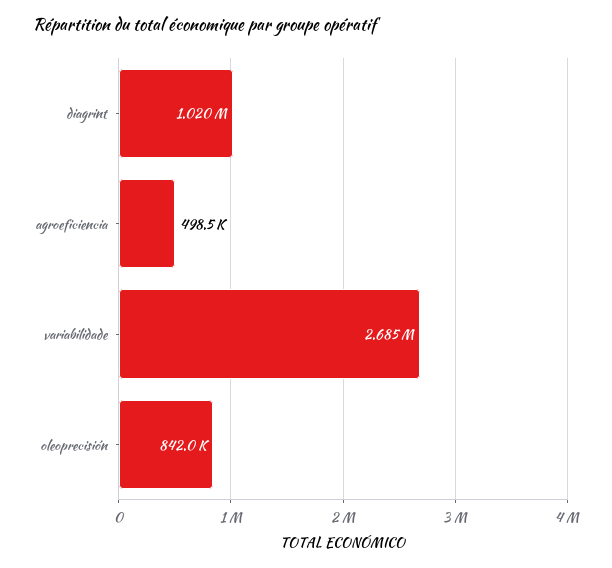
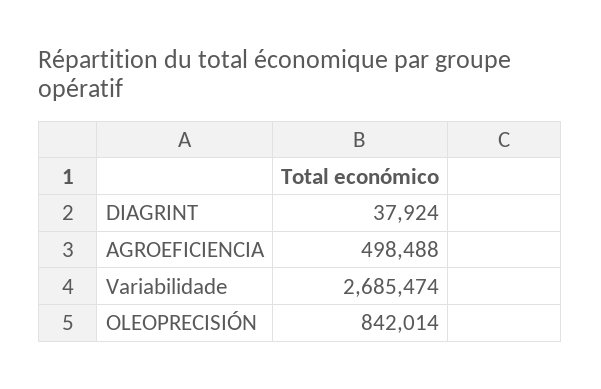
diagrint: 1020000 -> 37924

